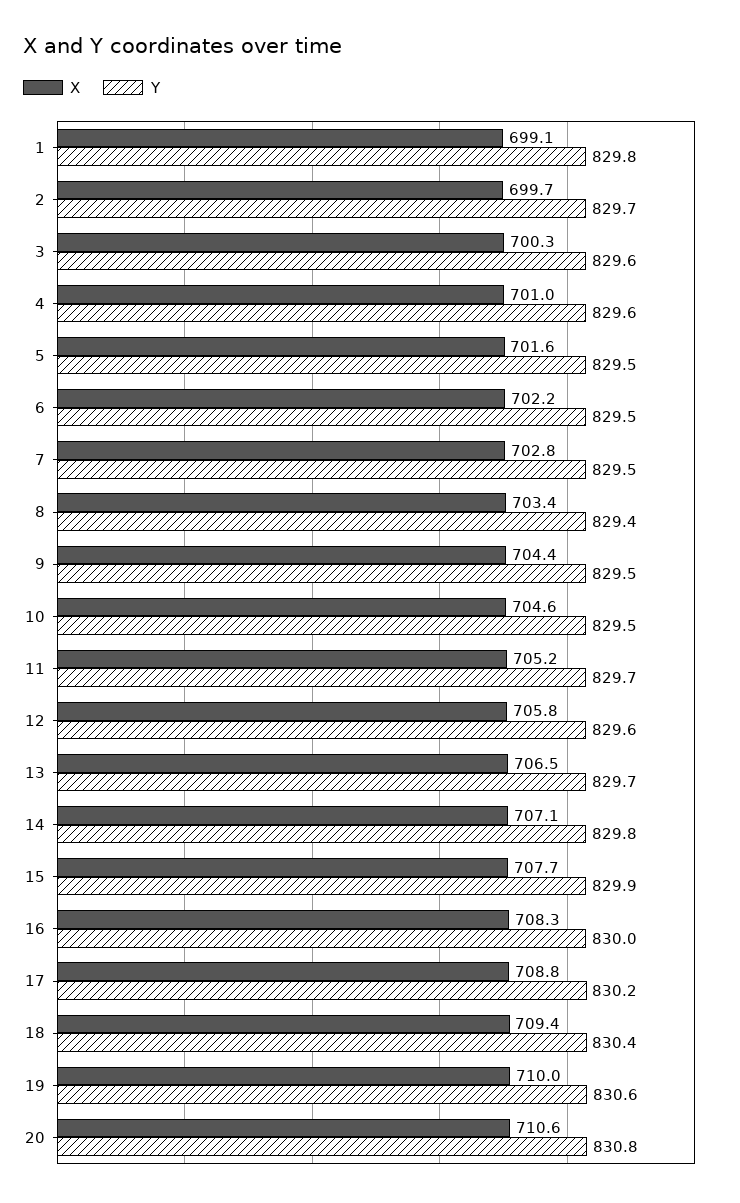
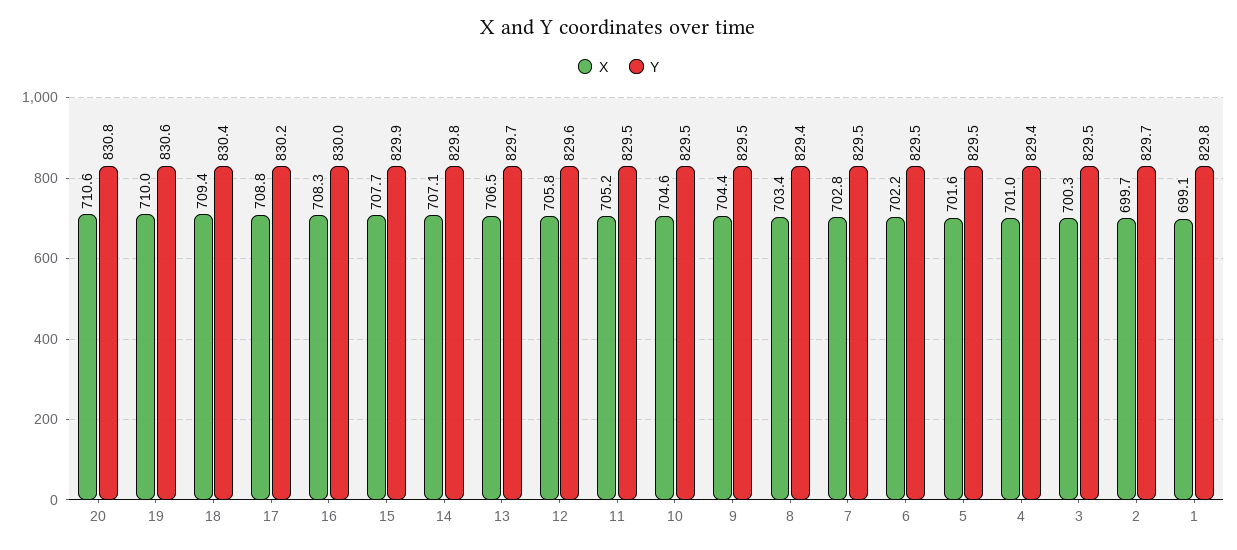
Y, 3: 829.6 -> 829.5
Y, 4: 829.6 -> 829.4
Y, 11: 829.7 -> 829.5

